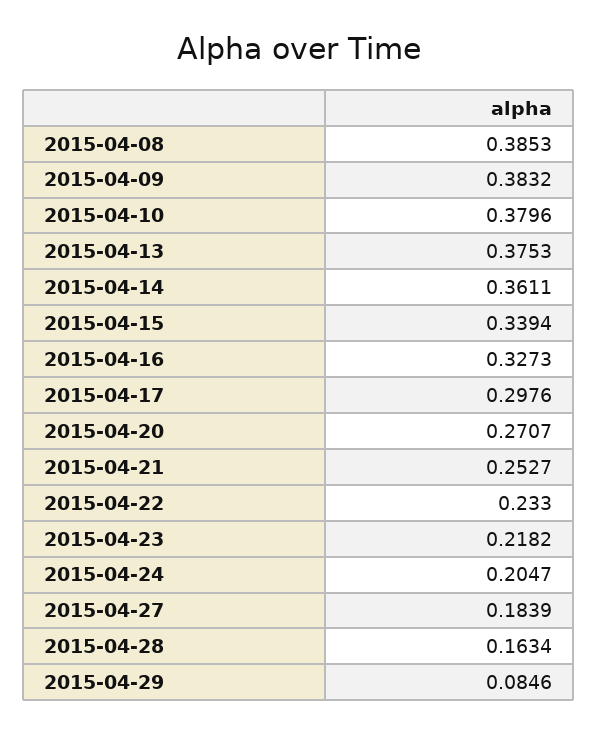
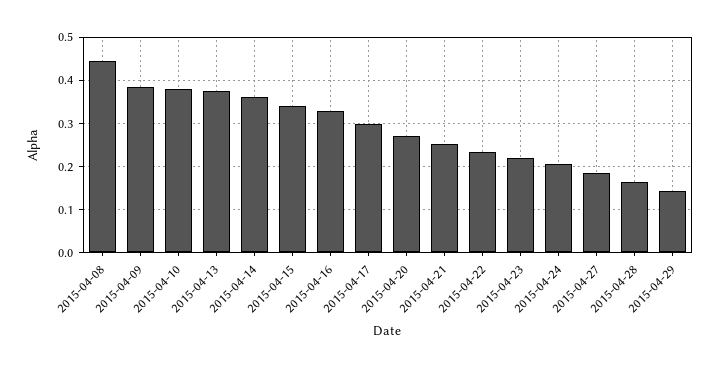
2015-04-08: 0.3853 -> 0.44
2015-04-29: 0.0846 -> 0.14

